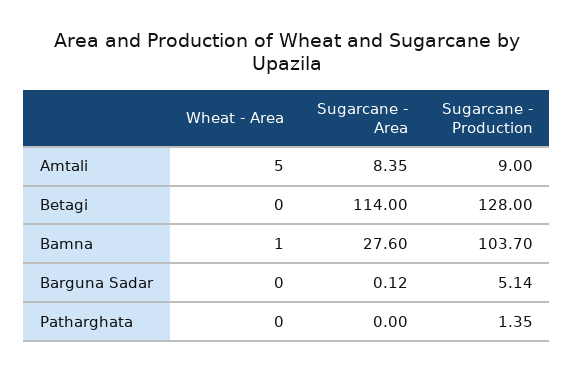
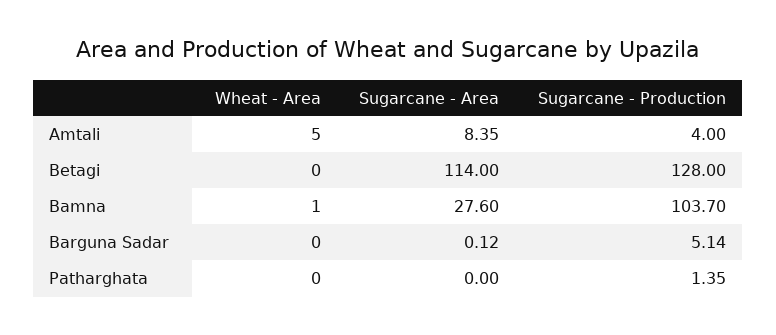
Sugarcane - Production, Amtali: 9 -> 4

